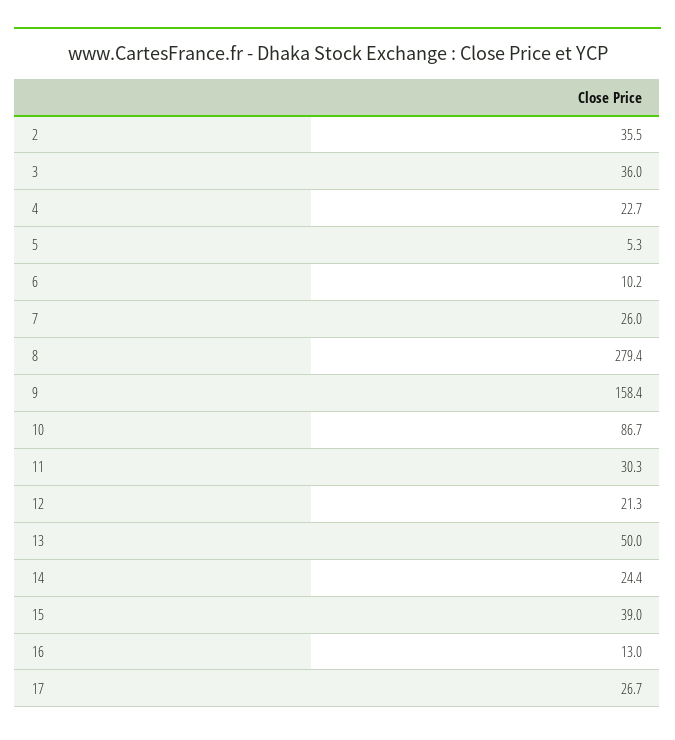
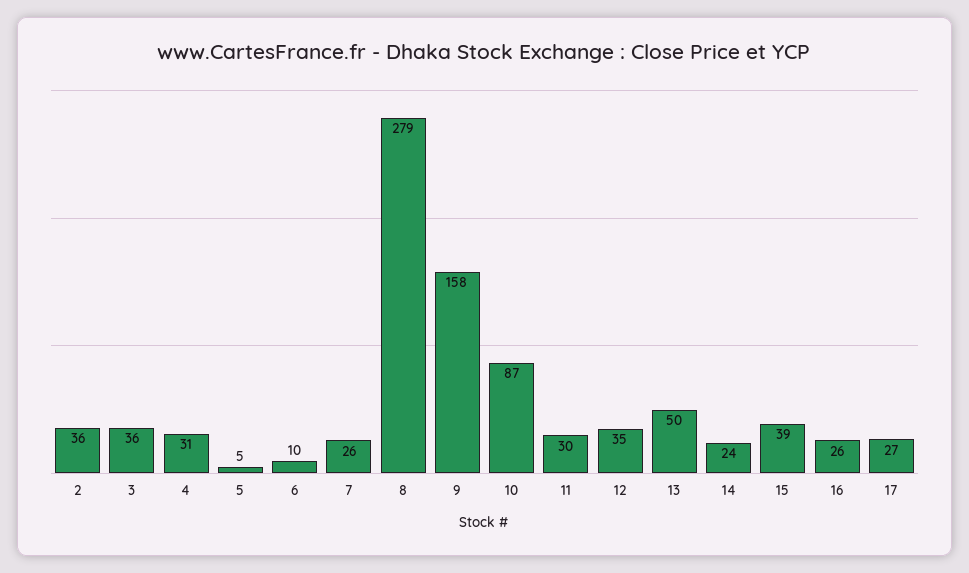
4: 22.7 -> 31
12: 21.3 -> 35
16: 13 -> 26

